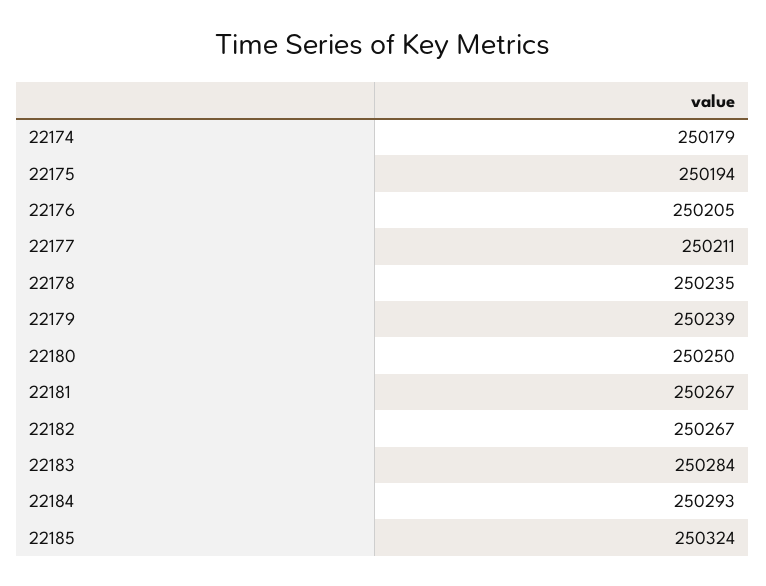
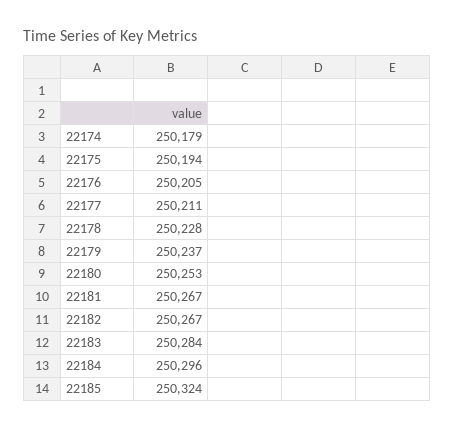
22178: 250235 -> 250228
22179: 250239 -> 250237
22180: 250250 -> 250253
22184: 250293 -> 250296

